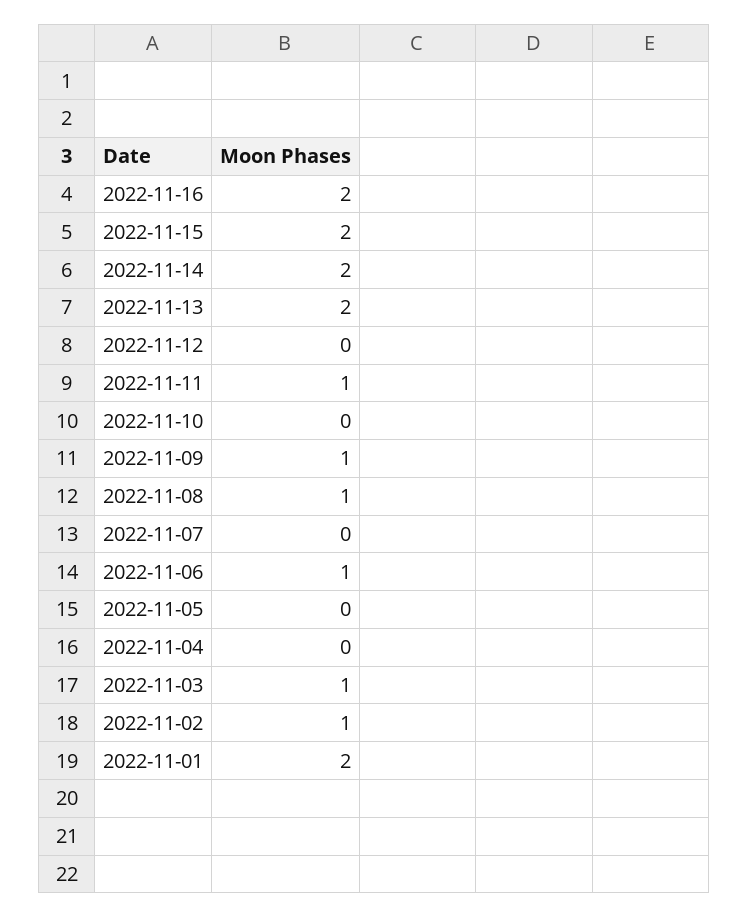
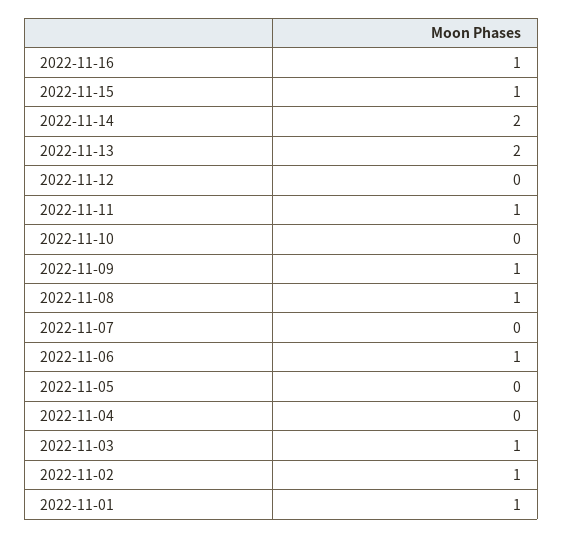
2022-11-16: 2 -> 1
2022-11-15: 2 -> 1
2022-11-01: 2 -> 1

